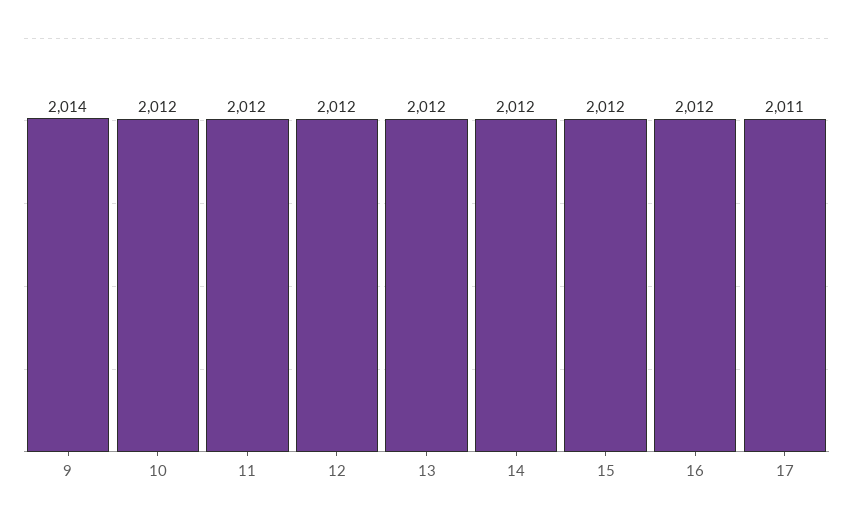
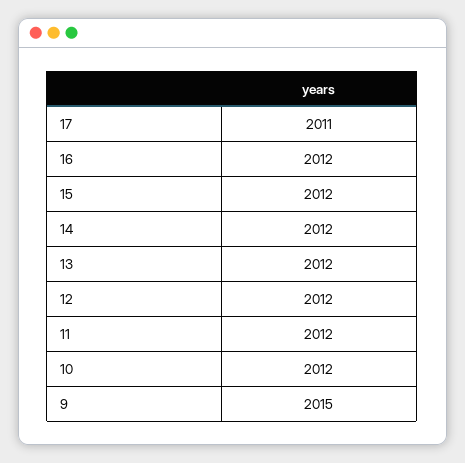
9: 2014 -> 2015

